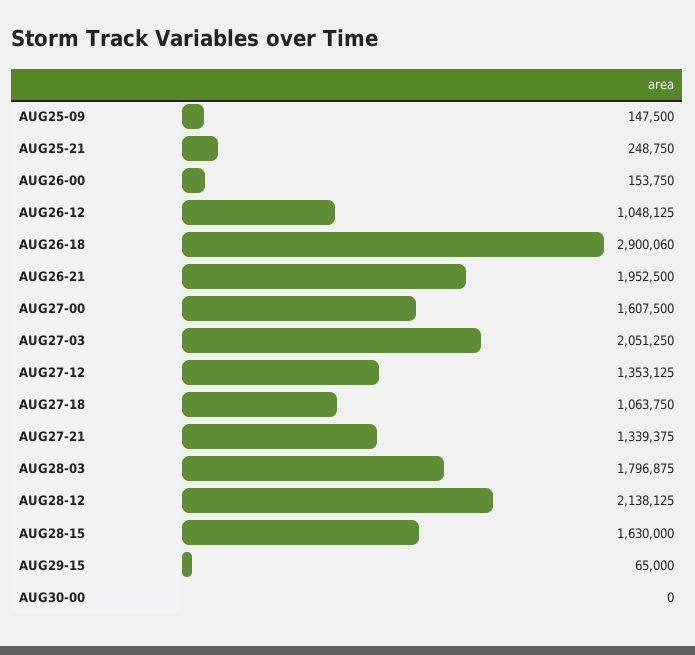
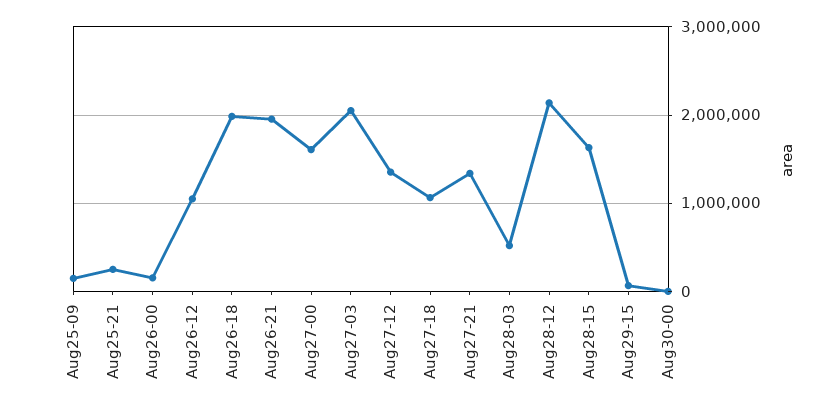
AUG26-18: 2900060 -> 2000000
AUG28-03: 1796875 -> 500000

